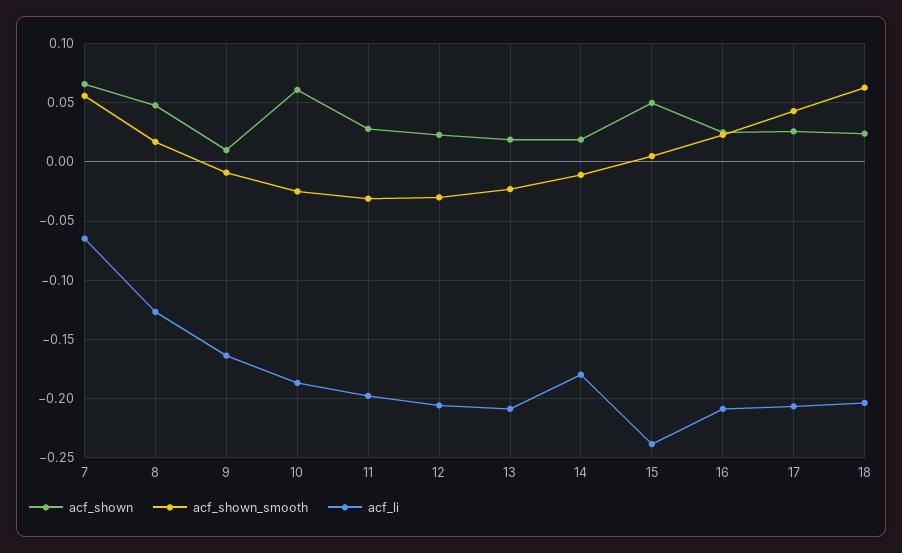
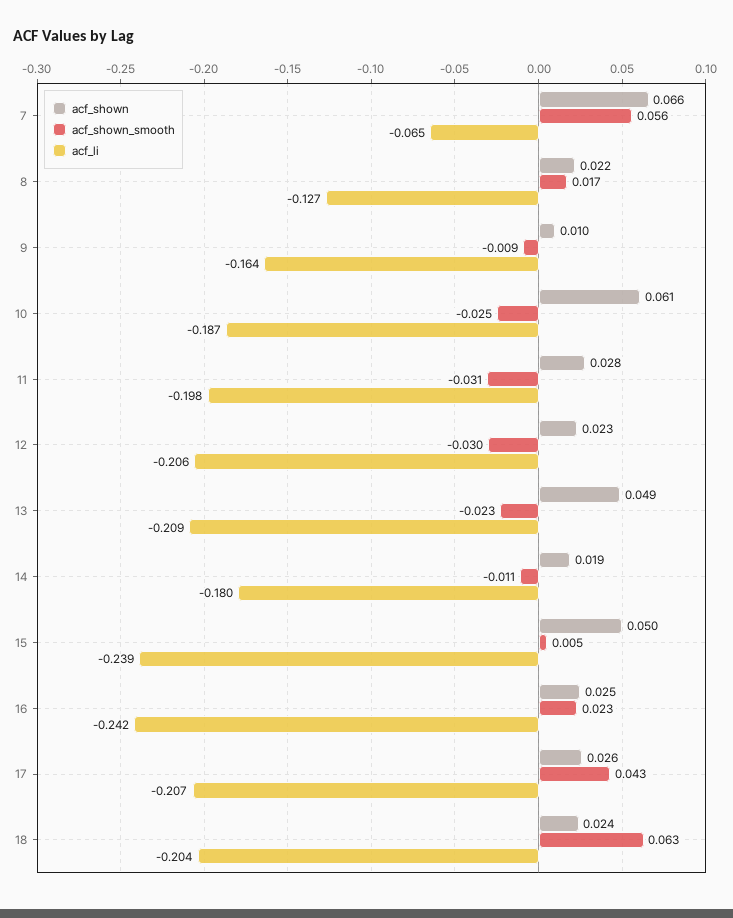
acf_shown, 8: 0.05 -> 0.022
acf_shown, 13: 0.02 -> 0.049
acf_li, 16: -0.21 -> -0.242

